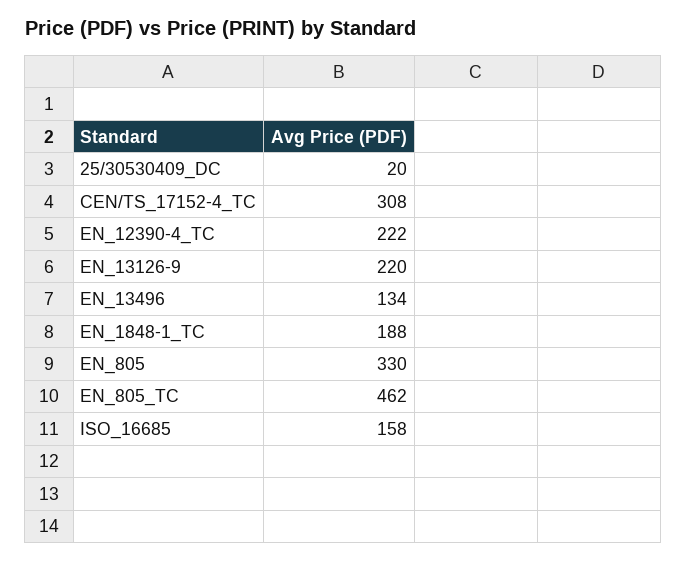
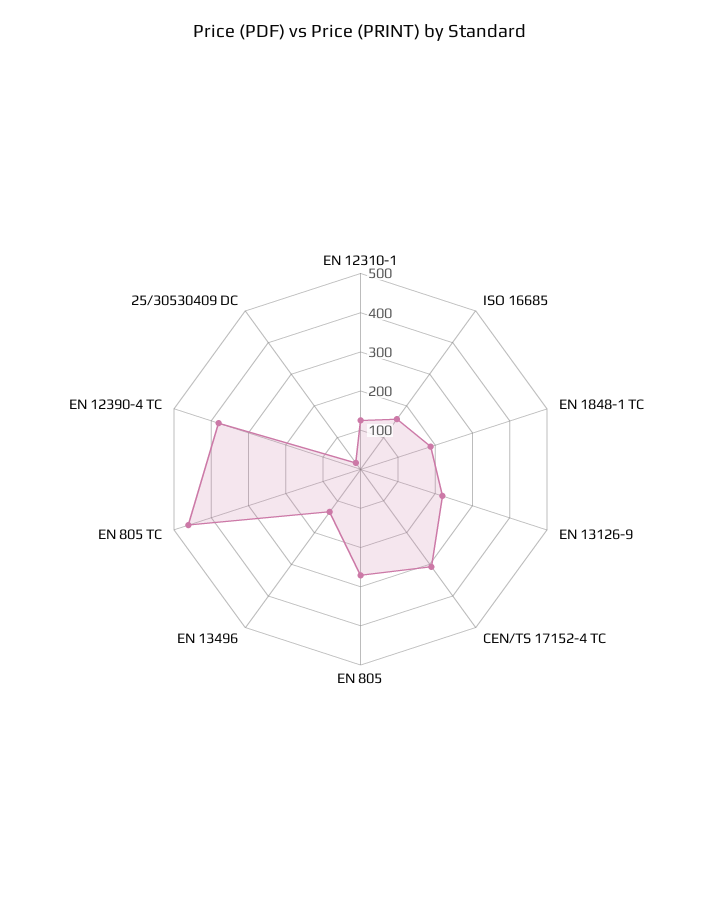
EN_12390-4_TC: 222 -> 375
EN_805: 330 -> 275
EN 12310-1: none -> 125

